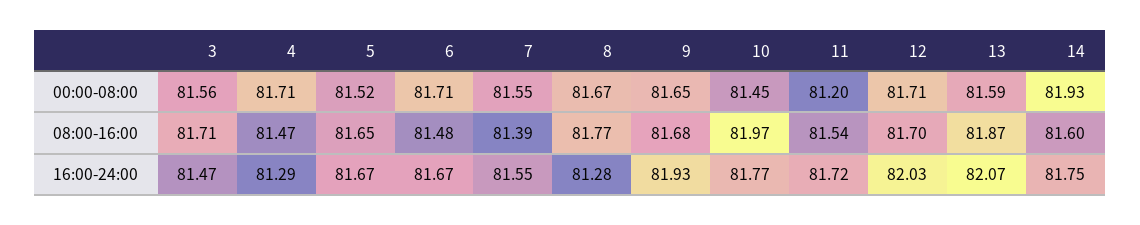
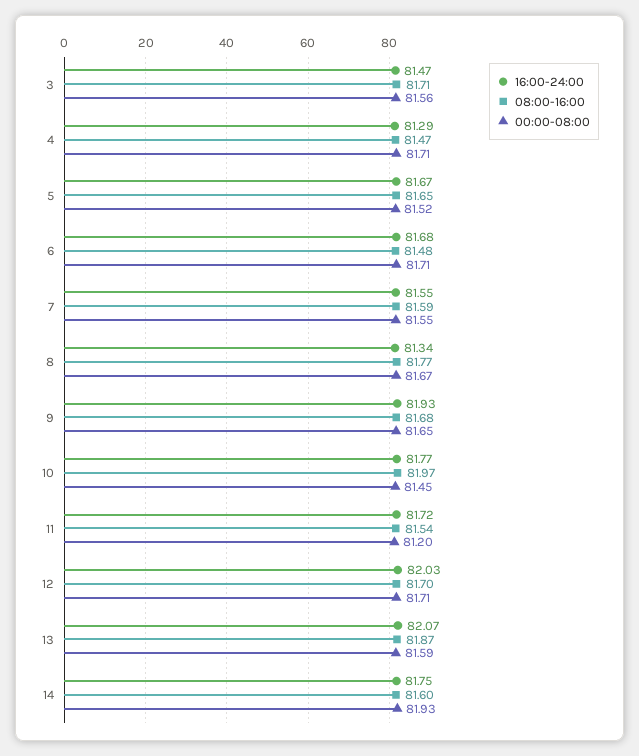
08:00-16:00, 7: 81.39 -> 81.59
16:00-24:00, 6: 81.67 -> 81.68
16:00-24:00, 8: 81.28 -> 81.34

